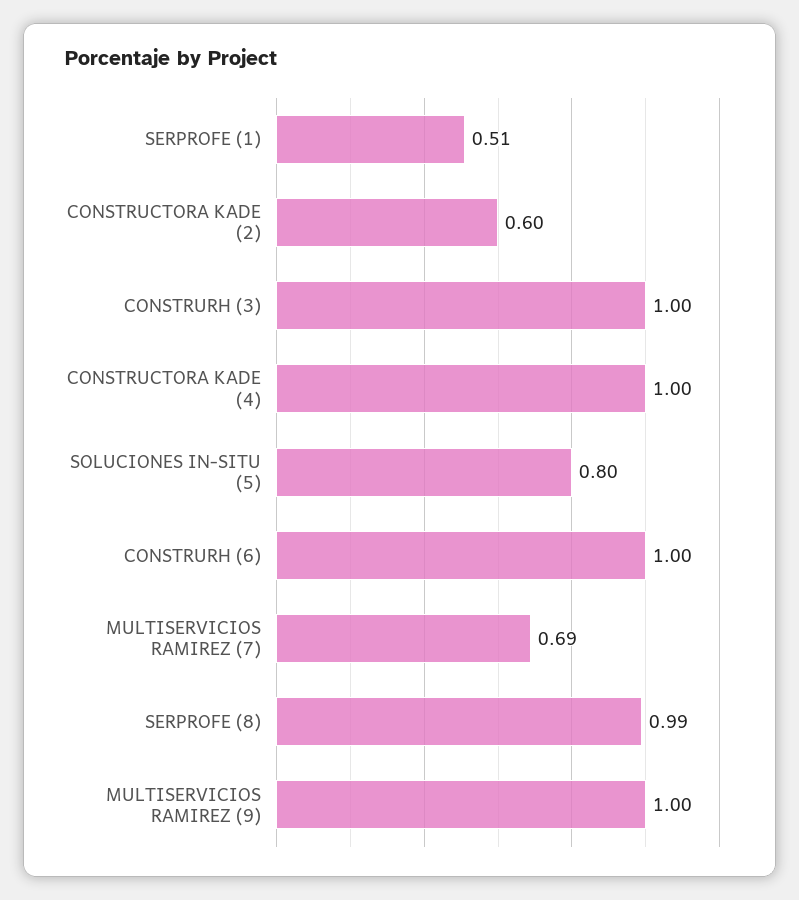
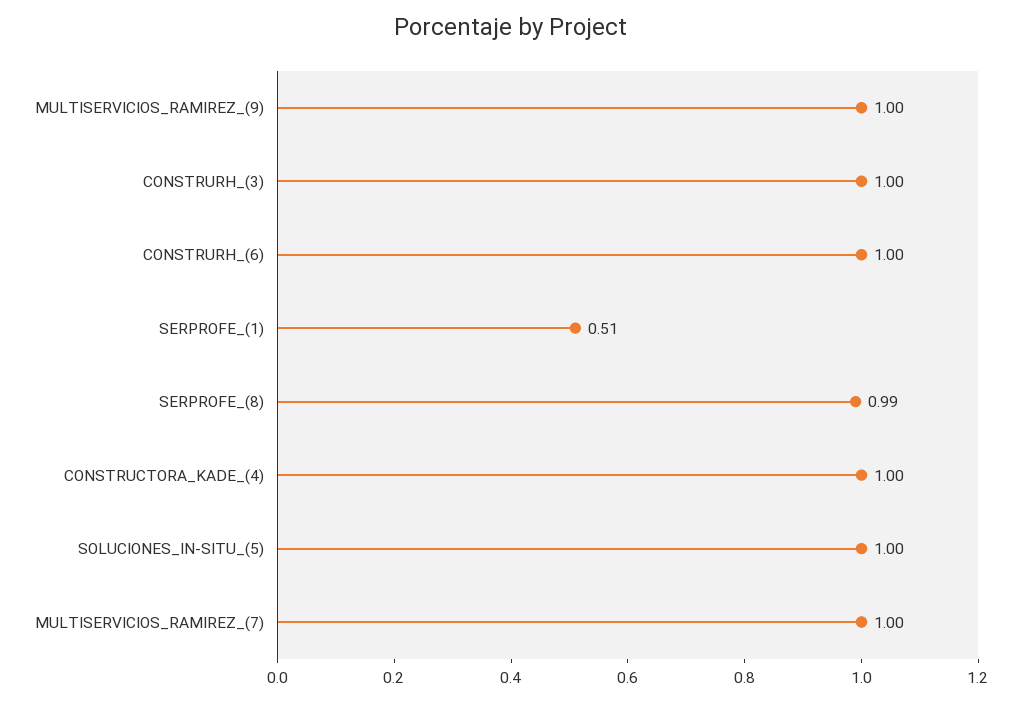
CONSTRUCTORA KADE (2): 0.6 -> none
SOLUCIONES IN-SITU (5): 0.8 -> 1
MULTISERVICIOS RAMIREZ (7): 0.69 -> 1

